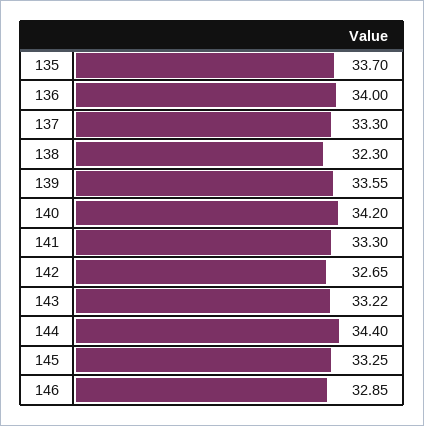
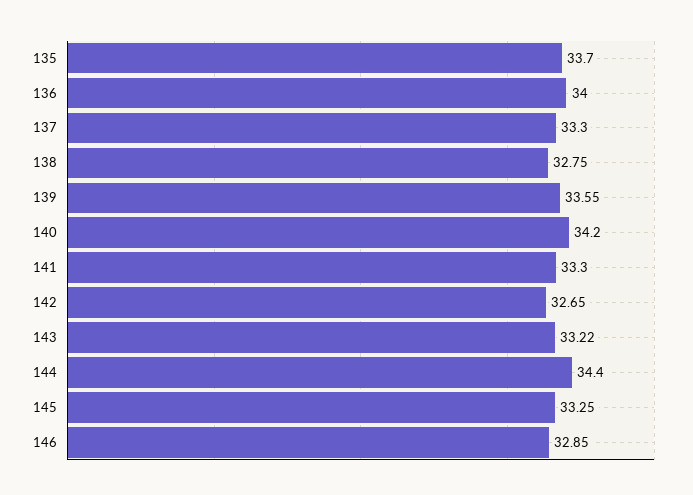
138: 32.3 -> 32.75

